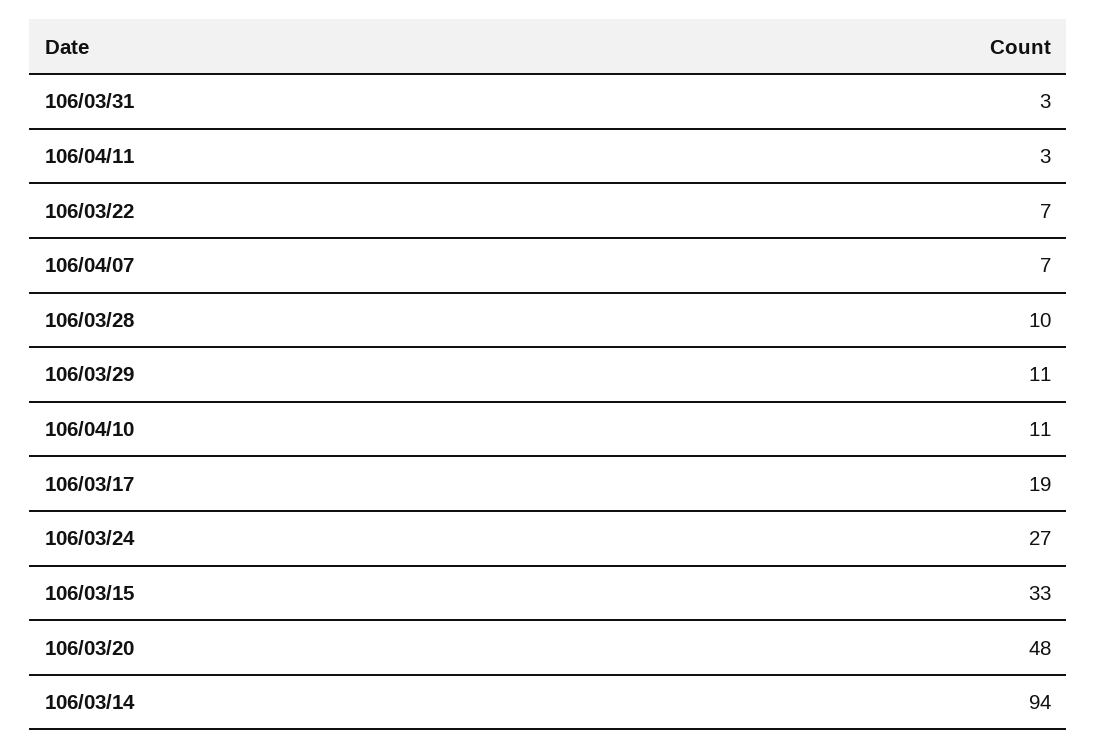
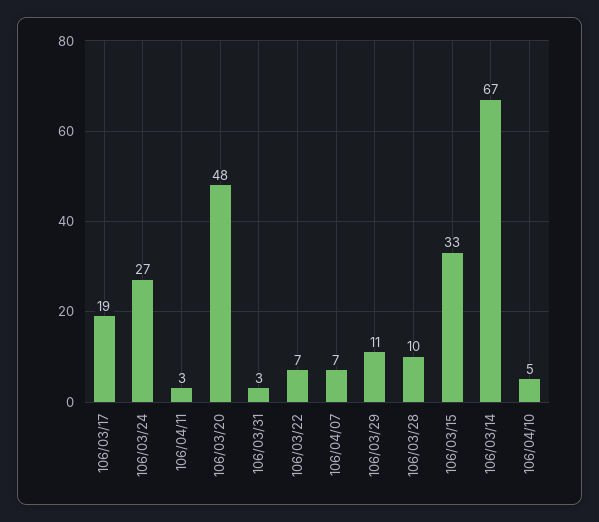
106/04/10: 11 -> 5
106/03/14: 94 -> 67

